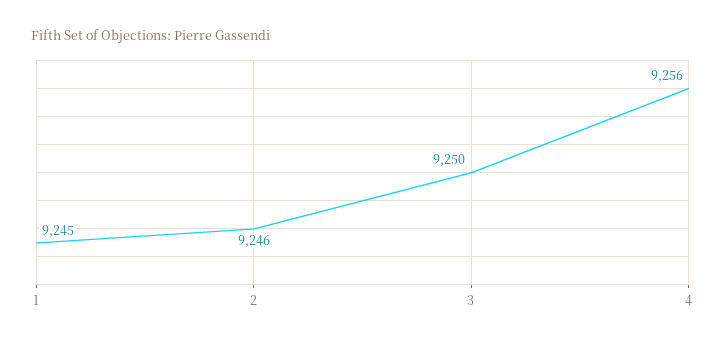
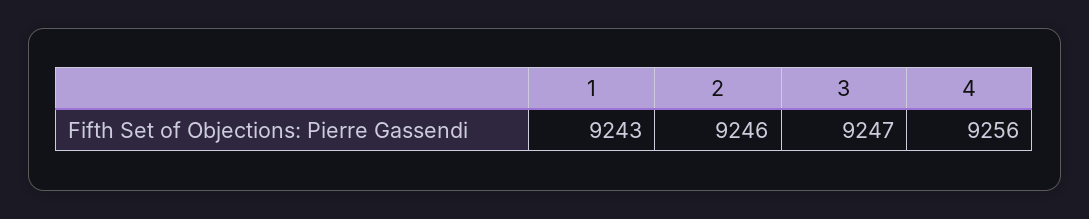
1: 9245 -> 9243
3: 9250 -> 9247

